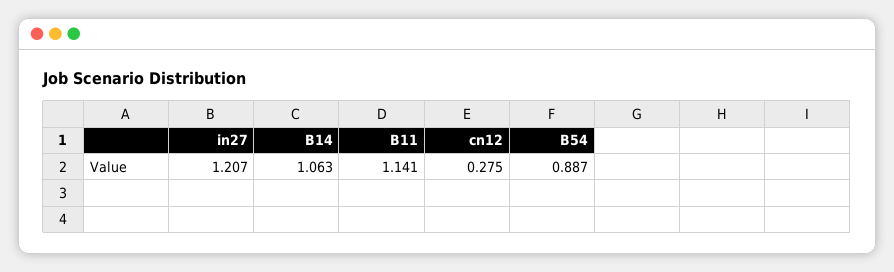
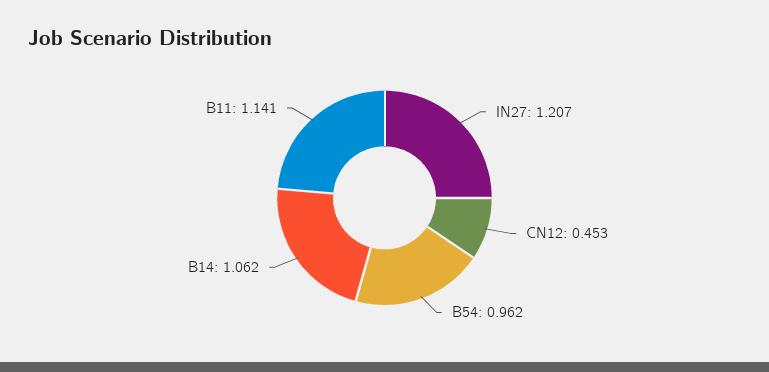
B14: 1.063 -> 1.062
cn12: 0.275 -> 0.453
B54: 0.887 -> 0.962

